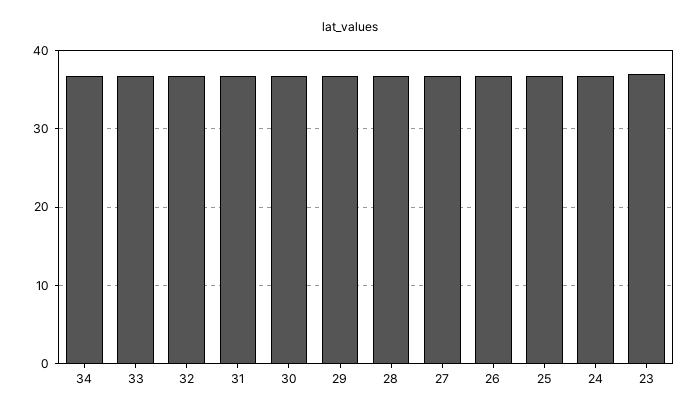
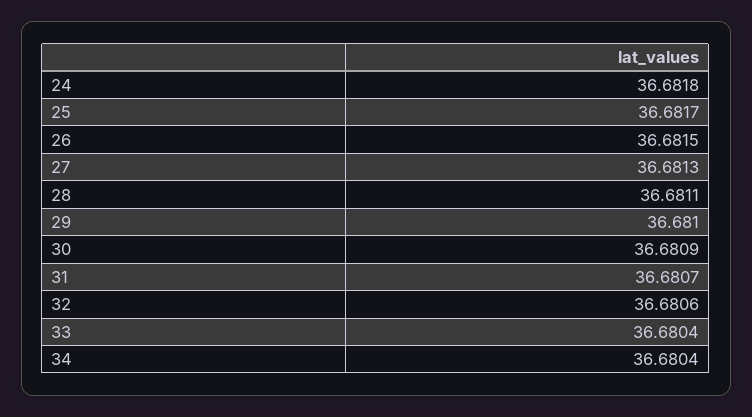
23: 37 -> none

